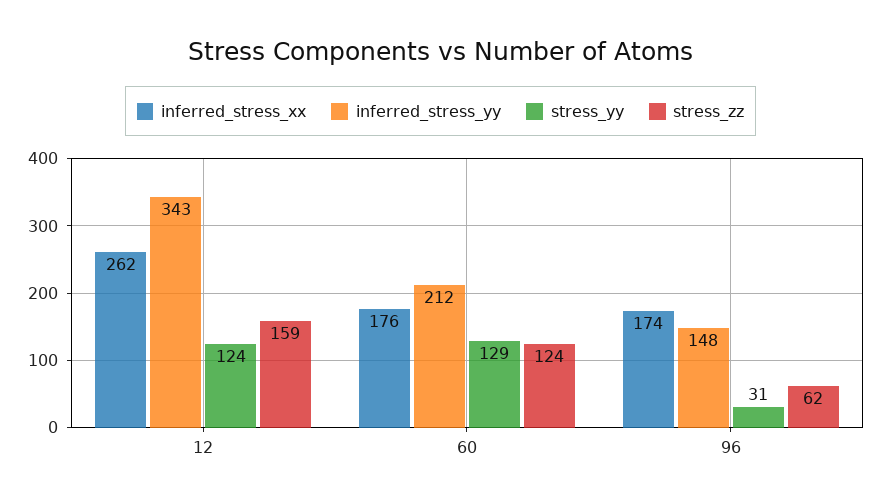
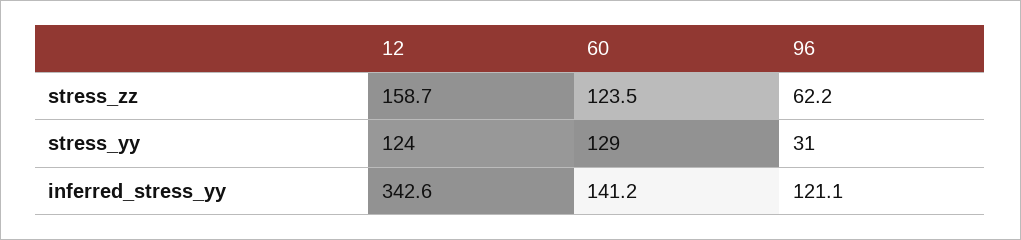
inferred_stress_xx, 12: 262 -> none
inferred_stress_xx, 60: 176 -> none
inferred_stress_yy, 60: 212 -> 141.2
inferred_stress_xx, 96: 174 -> none
inferred_stress_yy, 96: 148 -> 121.1

